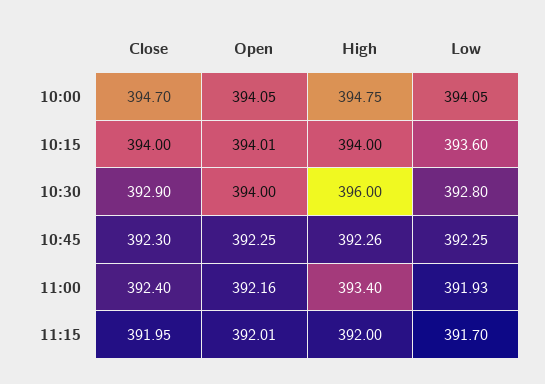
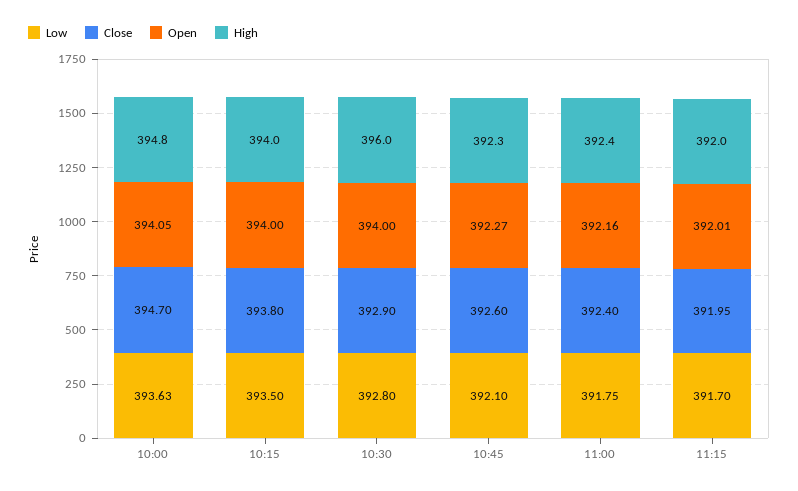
Low, 10:00: 394.05 -> 393.63
Close, 10:15: 394 -> 393.8
Open, 10:15: 394.01 -> 394
Low, 10:15: 393.6 -> 393.5
Close, 10:45: 392.3 -> 392.6
Open, 10:45: 392.25 -> 392.27
Low, 10:45: 392.25 -> 392.1
High, 11:00: 393.4 -> 392.4
Low, 11:00: 391.93 -> 391.75

